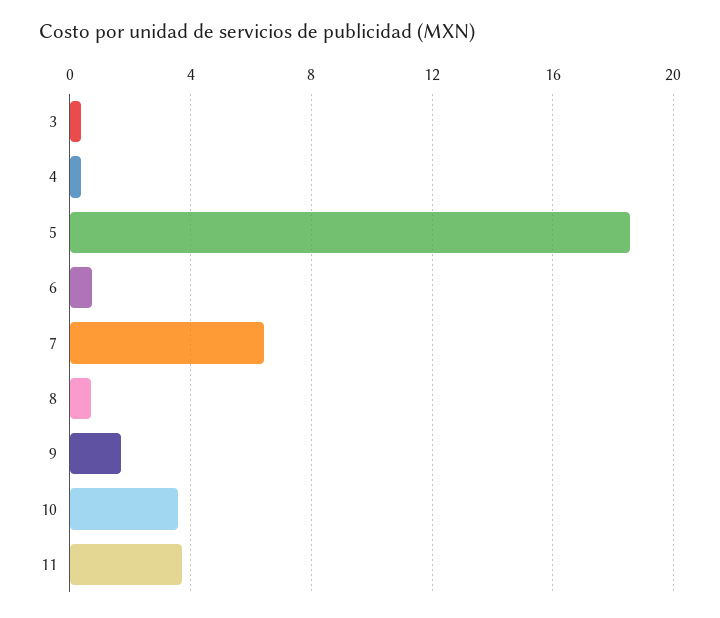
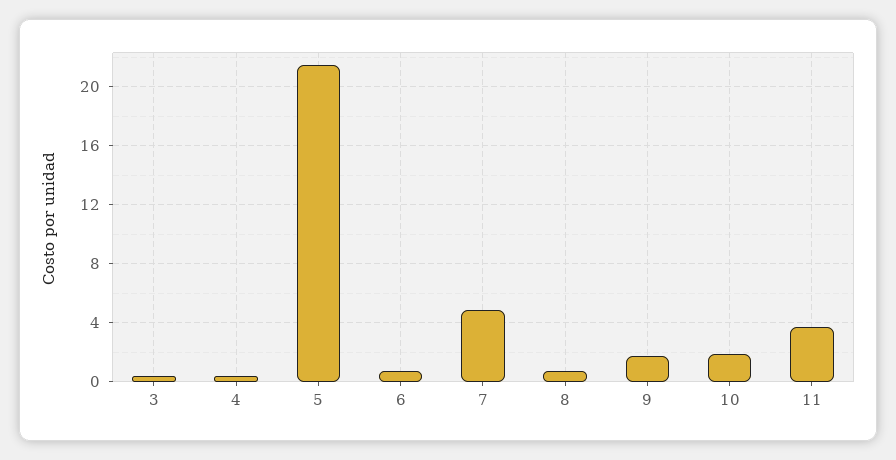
5: 18.5 -> 21.5
7: 6.5 -> 5
10: 3.5 -> 2

